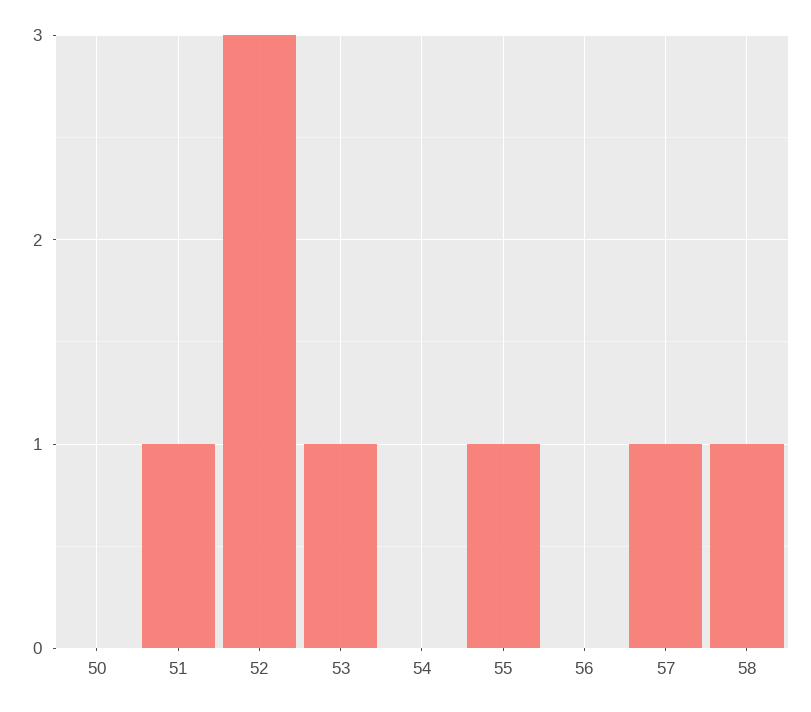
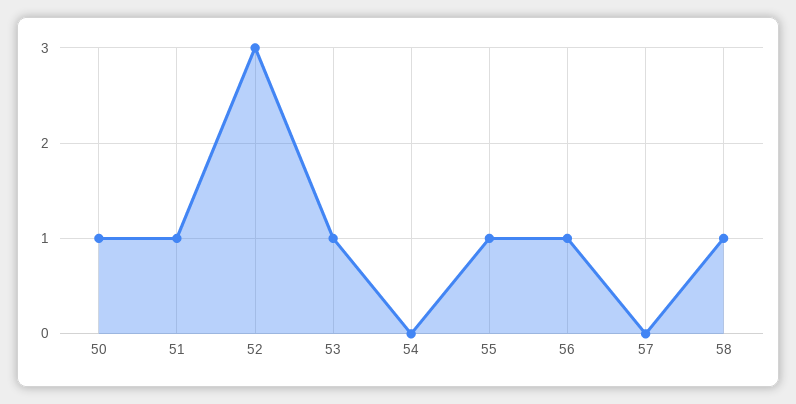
50: 0 -> 1
56: 0 -> 1
57: 1 -> 0

